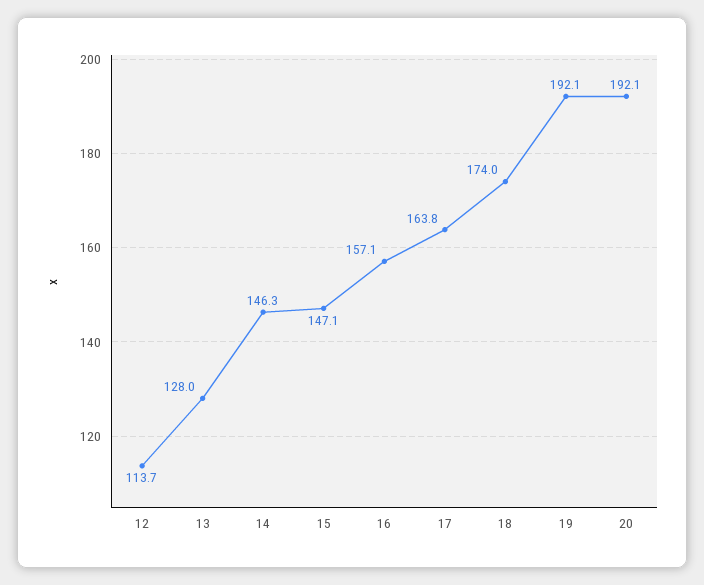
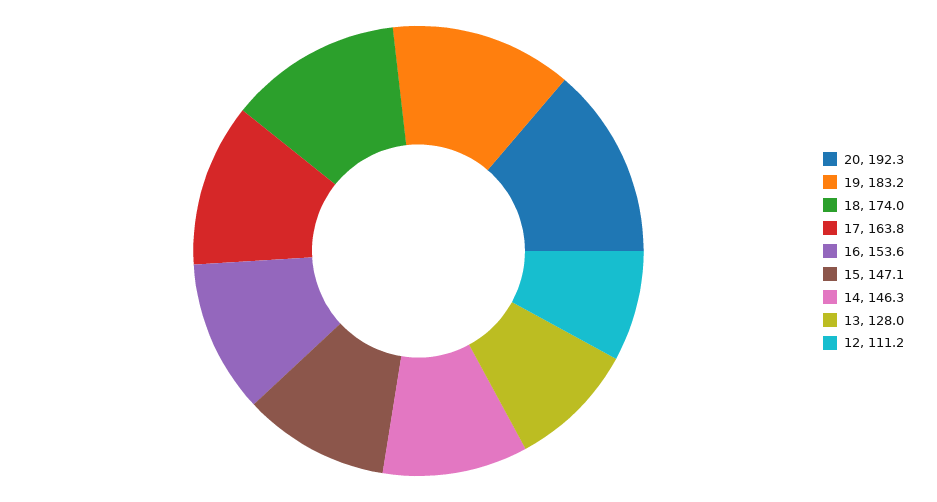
12: 113.7 -> 111.2
16: 157.1 -> 153.6
19: 192.1 -> 183.2
20: 192.1 -> 192.3

